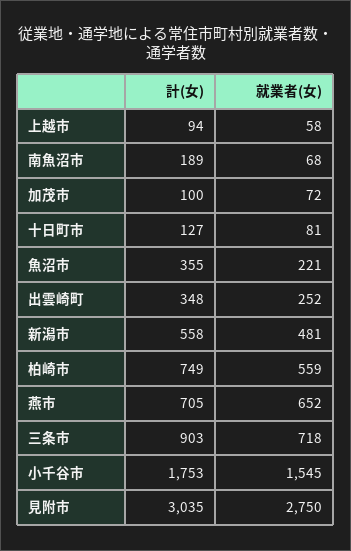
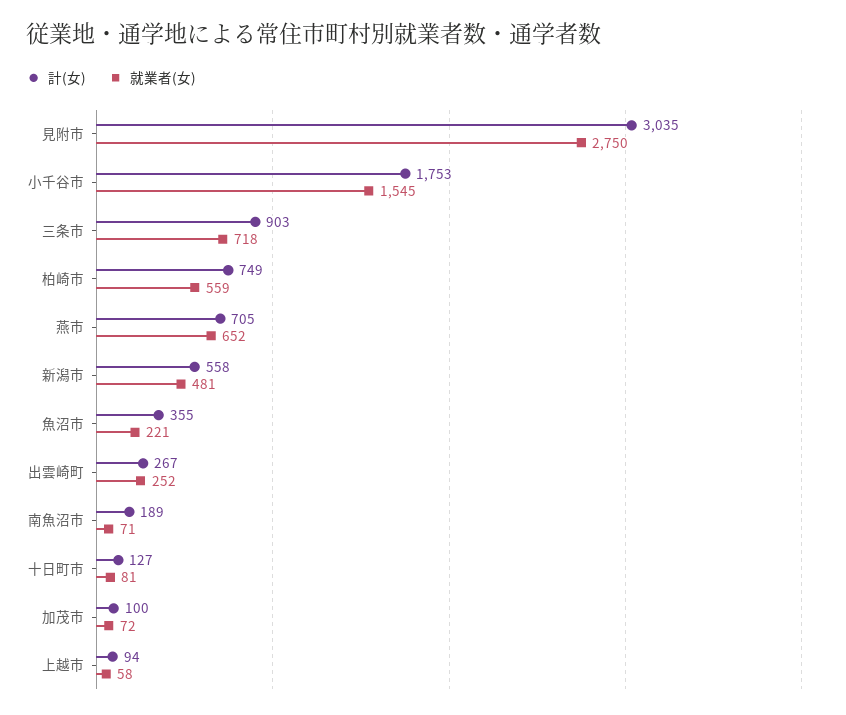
就業者(女), 南魚沼市: 68 -> 71
計(女), 出雲崎町: 348 -> 267

